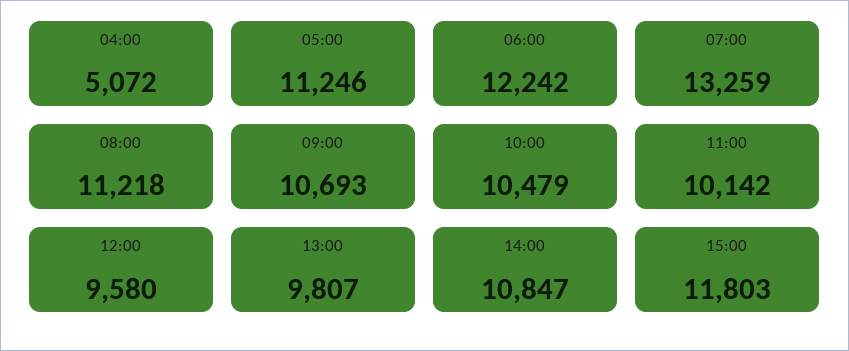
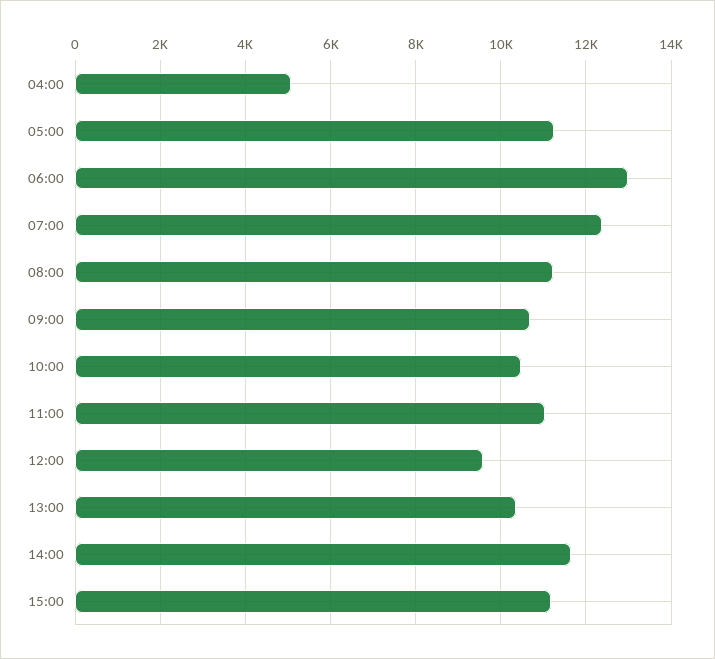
06:00: 12242 -> 13000
07:00: 13259 -> 12400
11:00: 10142 -> 11000
13:00: 9807 -> 10400
14:00: 10847 -> 11600
15:00: 11803 -> 11200

